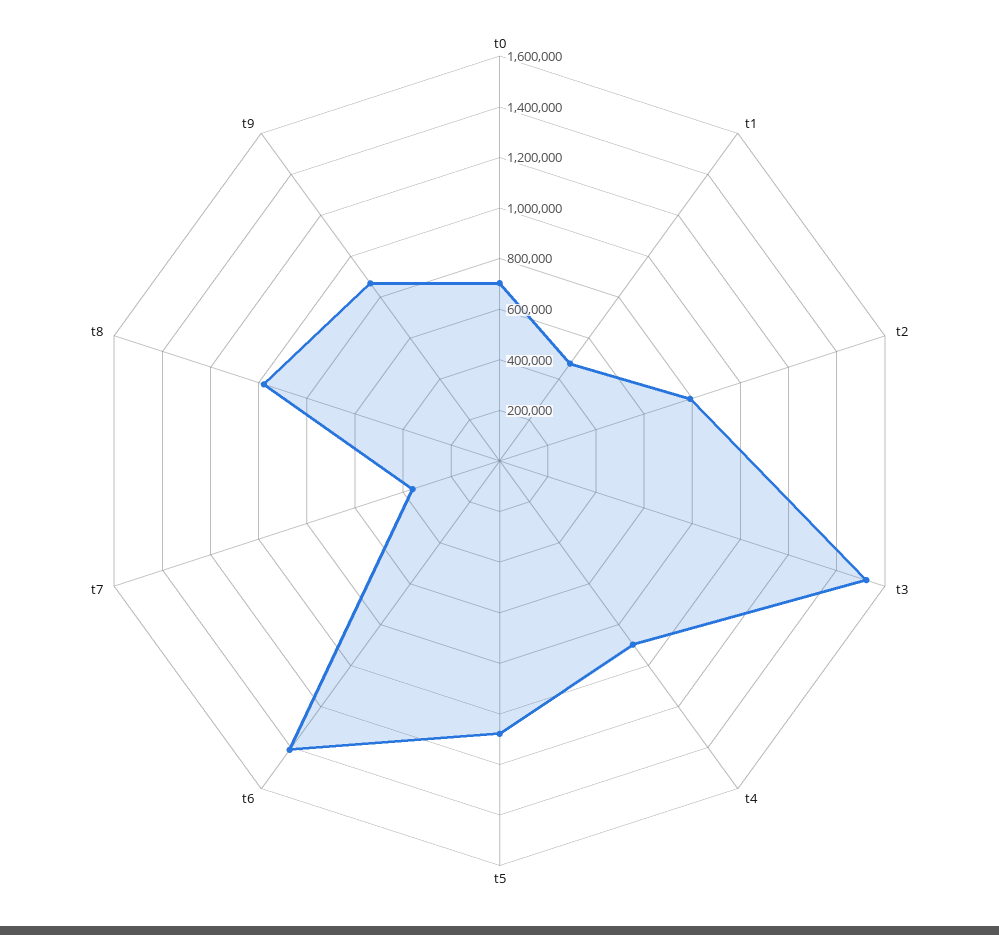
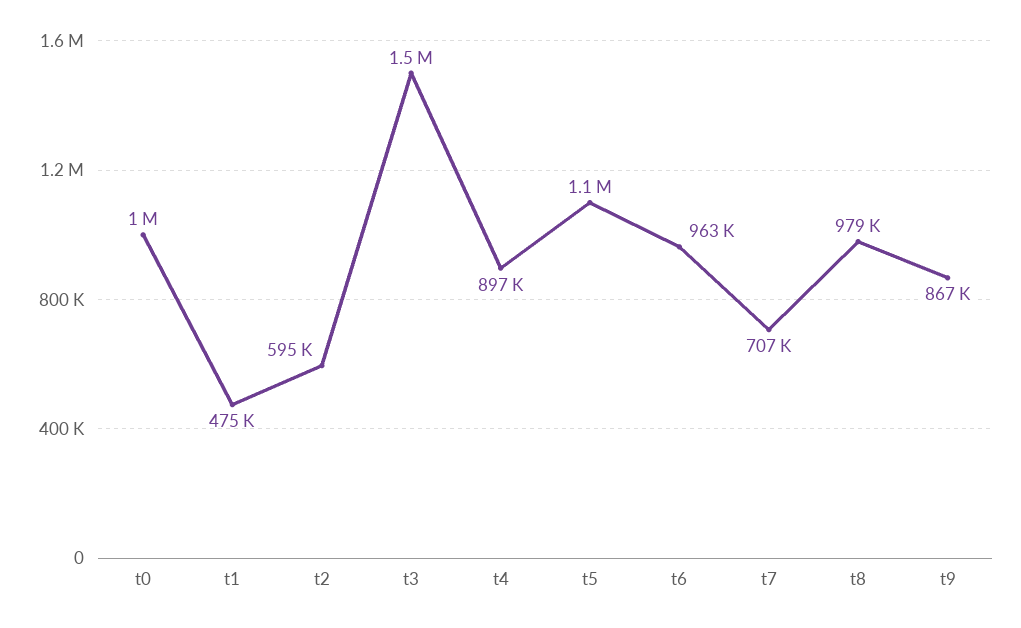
t0: 700000 -> 1000000
t2: 800000 -> 595000
t6: 1400000 -> 963000
t7: 350000 -> 707000

